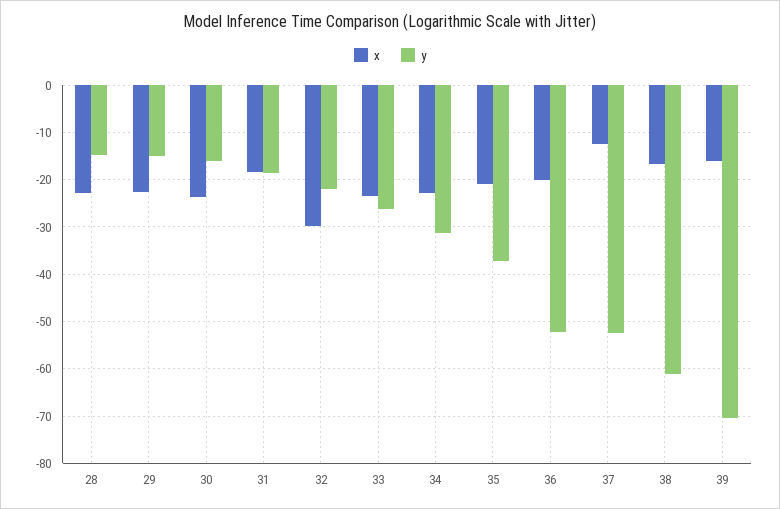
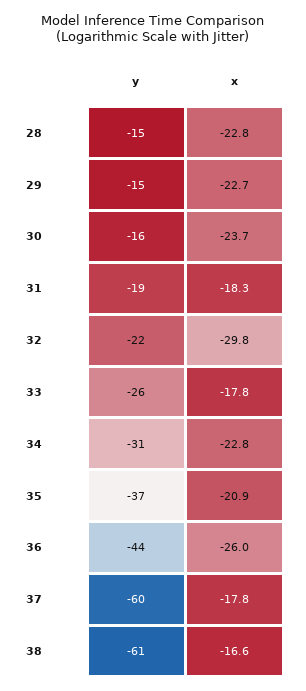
x, 33: -24 -> -17.8
x, 36: -20 -> -26
y, 36: -52 -> -44
x, 37: -12 -> -17.8
y, 37: -52 -> -60
x, 39: -16 -> none
y, 39: -70 -> none

